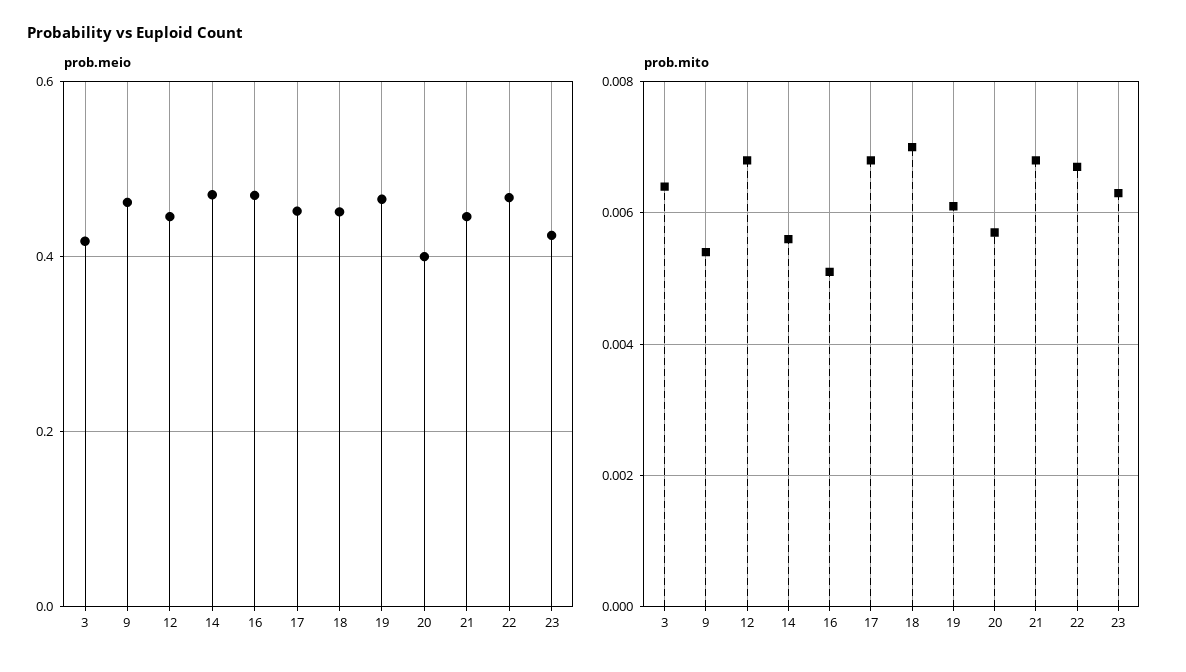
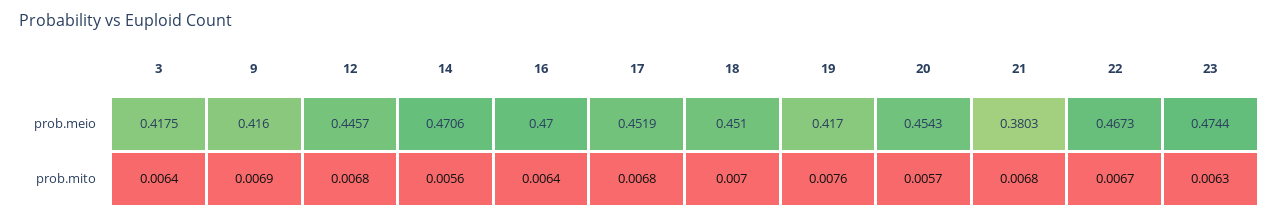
prob.meio, 9: 0.46 -> 0.416
prob.meio, 19: 0.46 -> 0.417
prob.meio, 20: 0.4 -> 0.4543
prob.meio, 21: 0.44 -> 0.3803
prob.meio, 23: 0.42 -> 0.4744
prob.mito, 9: 0.0055 -> 0.0069
prob.mito, 16: 0.005 -> 0.0064
prob.mito, 19: 0.006 -> 0.0076

